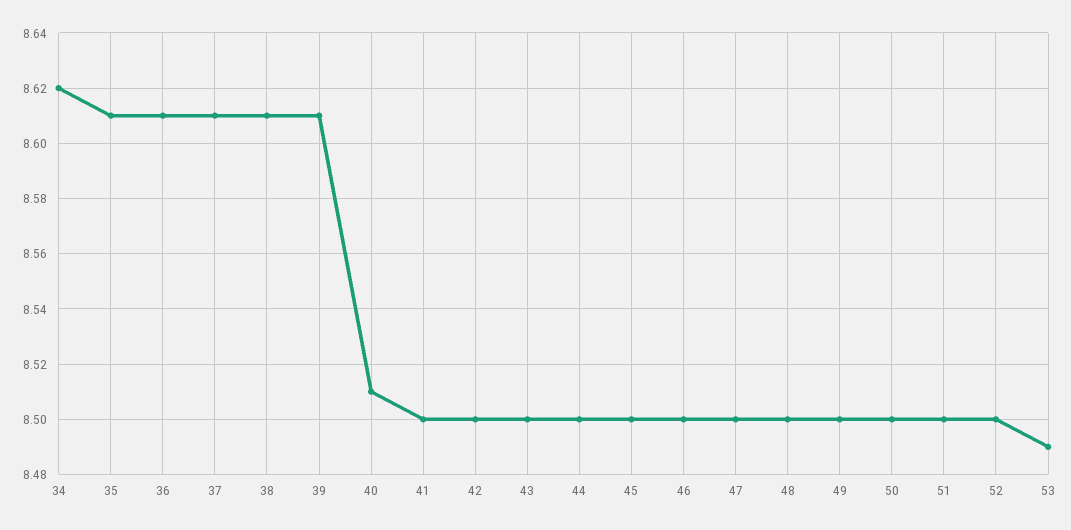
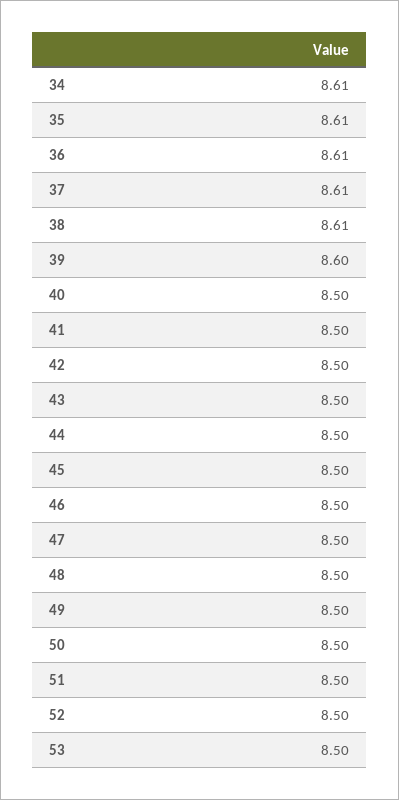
34: 8.62 -> 8.61
39: 8.61 -> 8.6
40: 8.51 -> 8.5
53: 8.49 -> 8.5

